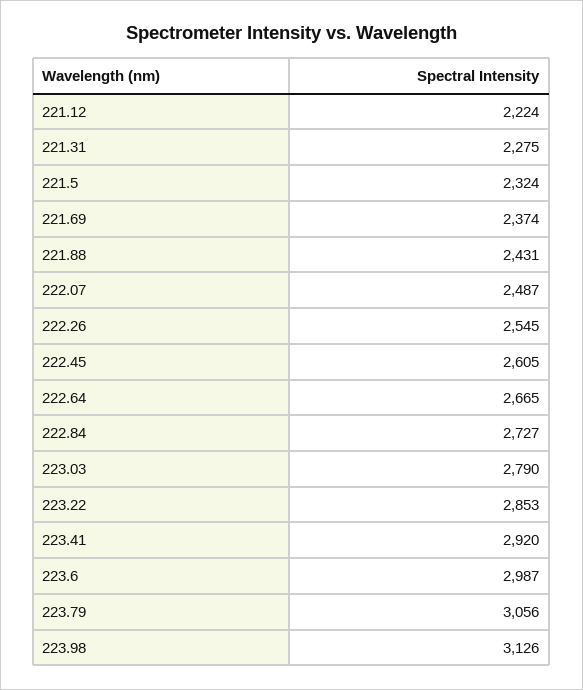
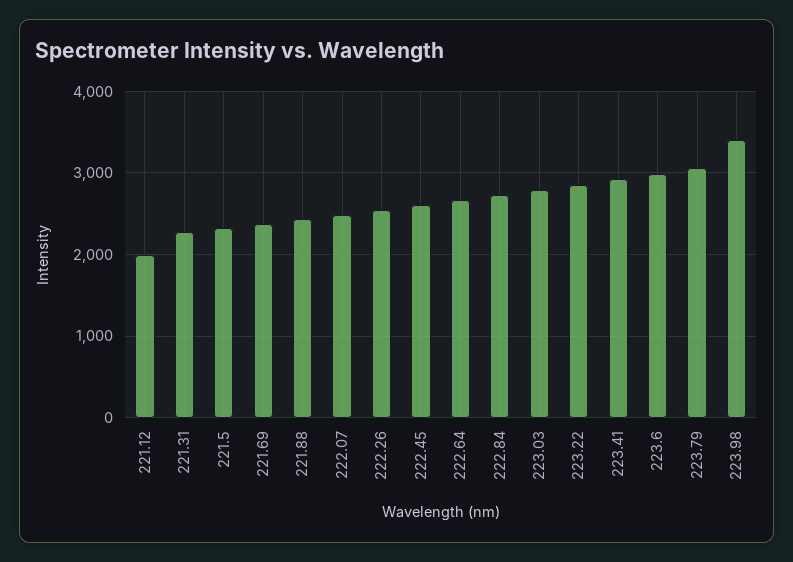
221.12: 2224 -> 2000
223.98: 3126 -> 3400

